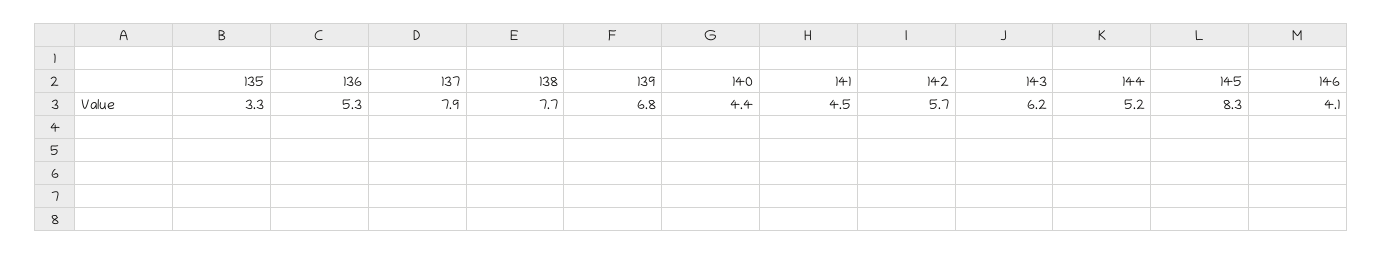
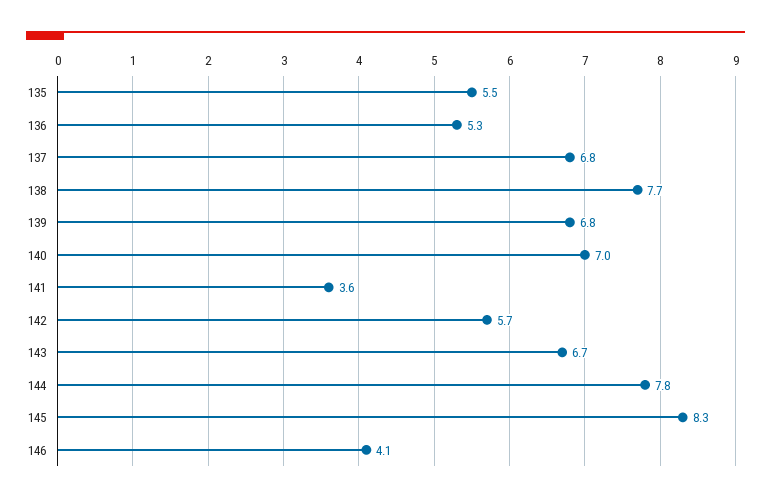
135: 3.3 -> 5.5
137: 7.9 -> 6.8
140: 4.4 -> 7
141: 4.5 -> 3.6
143: 6.2 -> 6.7
144: 5.2 -> 7.8

